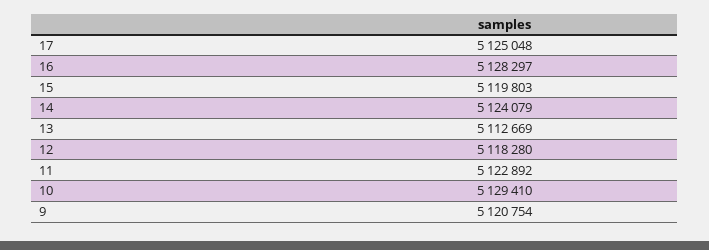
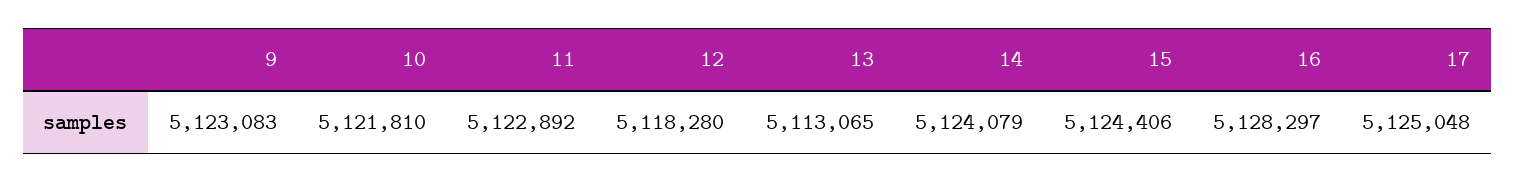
15: 5119803 -> 5124406
13: 5112669 -> 5113065
10: 5129410 -> 5121810
9: 5120754 -> 5123083

